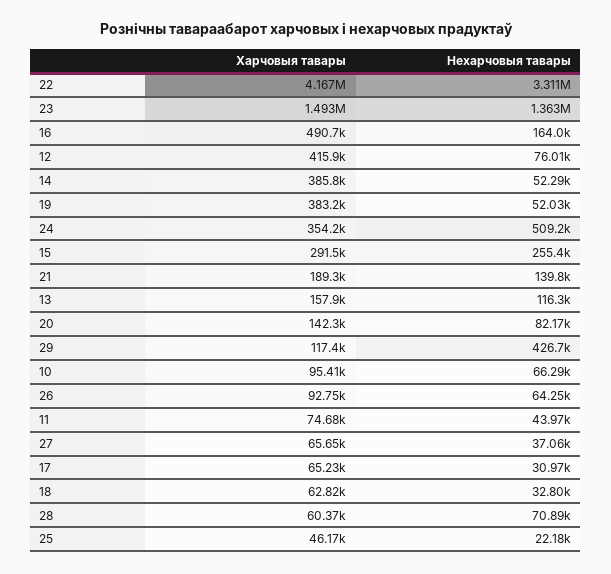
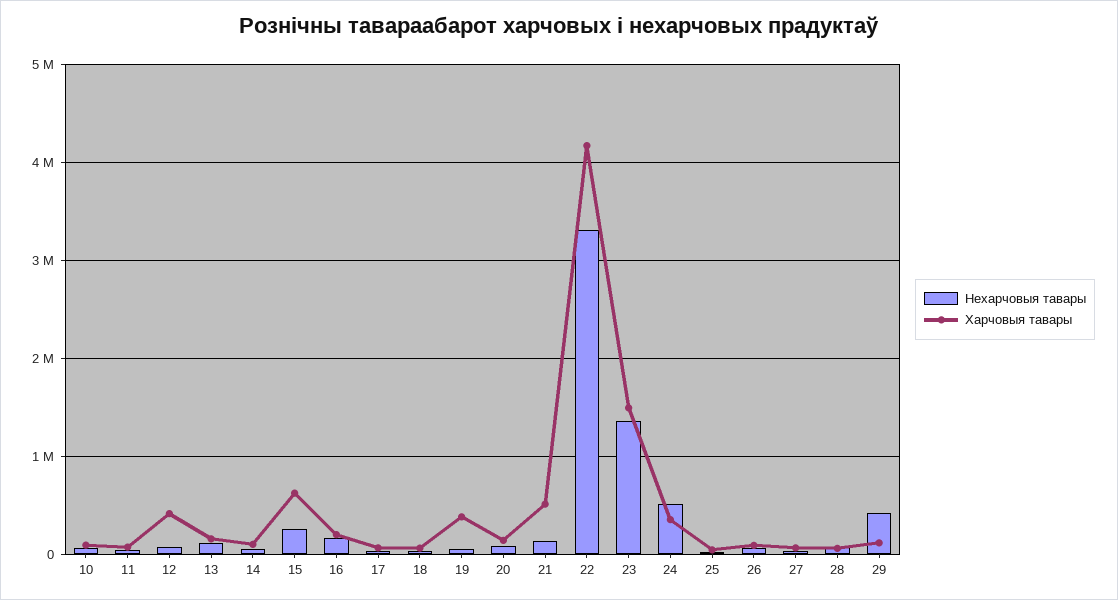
Харчовыя тавары, 16: 490700 -> 200000
Харчовыя тавары, 14: 385800 -> 100000
Харчовыя тавары, 15: 291500 -> 600000
Харчовыя тавары, 21: 189300 -> 500000

